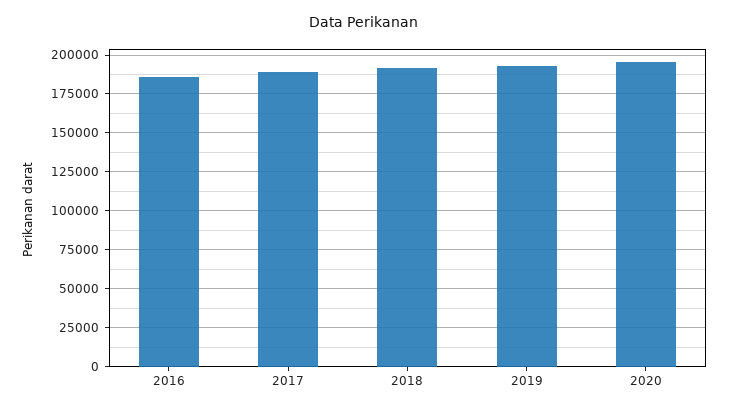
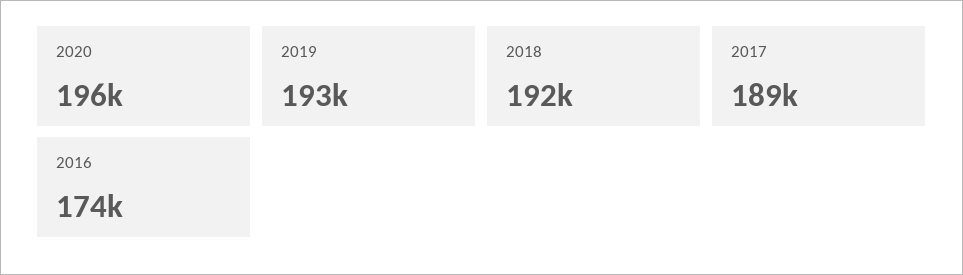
2016: 185000 -> 174000

